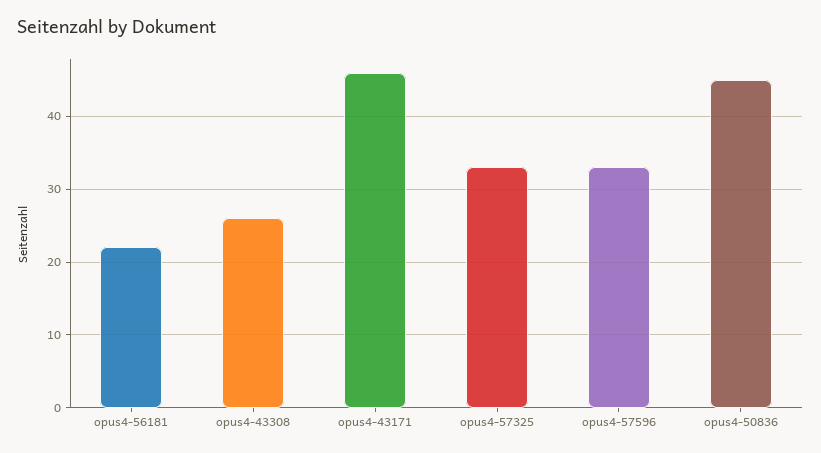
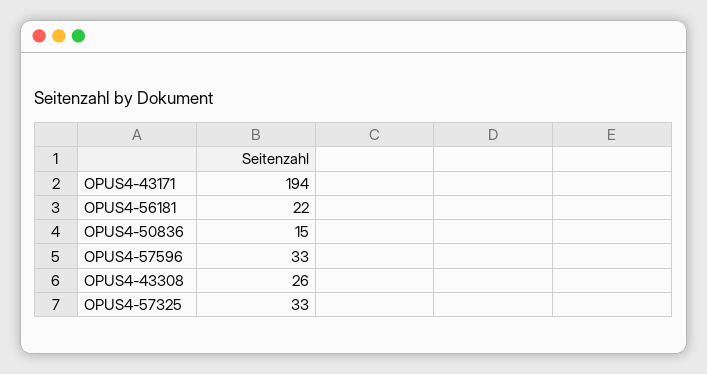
opus4-43171: 46 -> 194
opus4-50836: 45 -> 15

